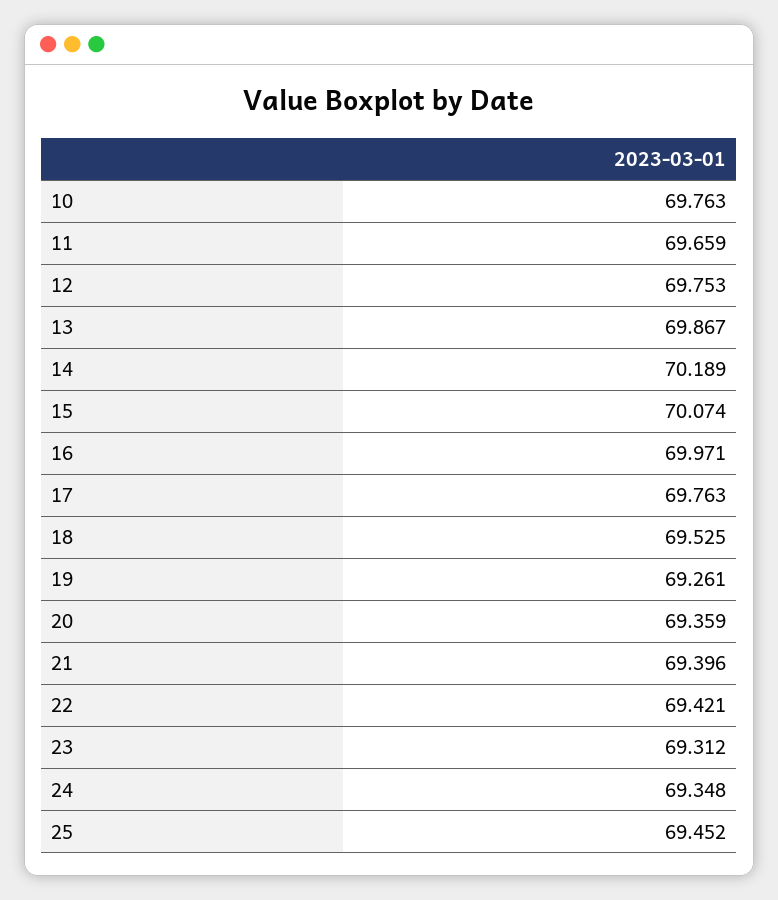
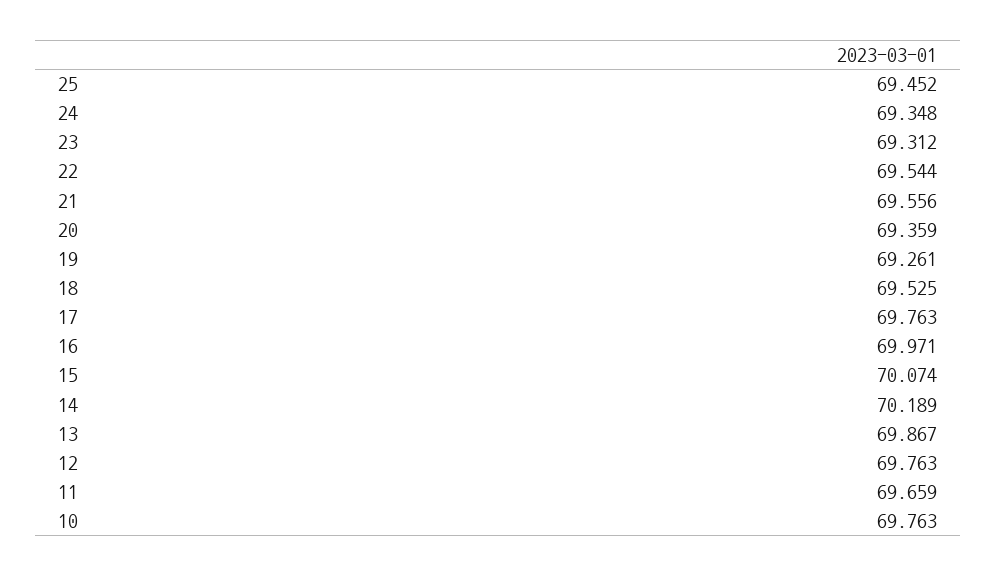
12: 69.753 -> 69.763
21: 69.396 -> 69.556
22: 69.421 -> 69.544

